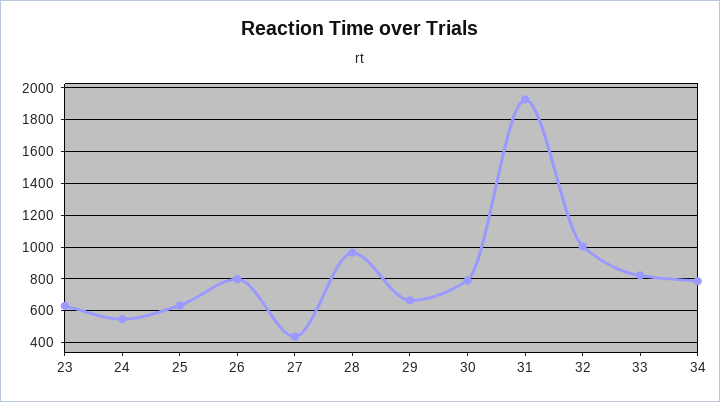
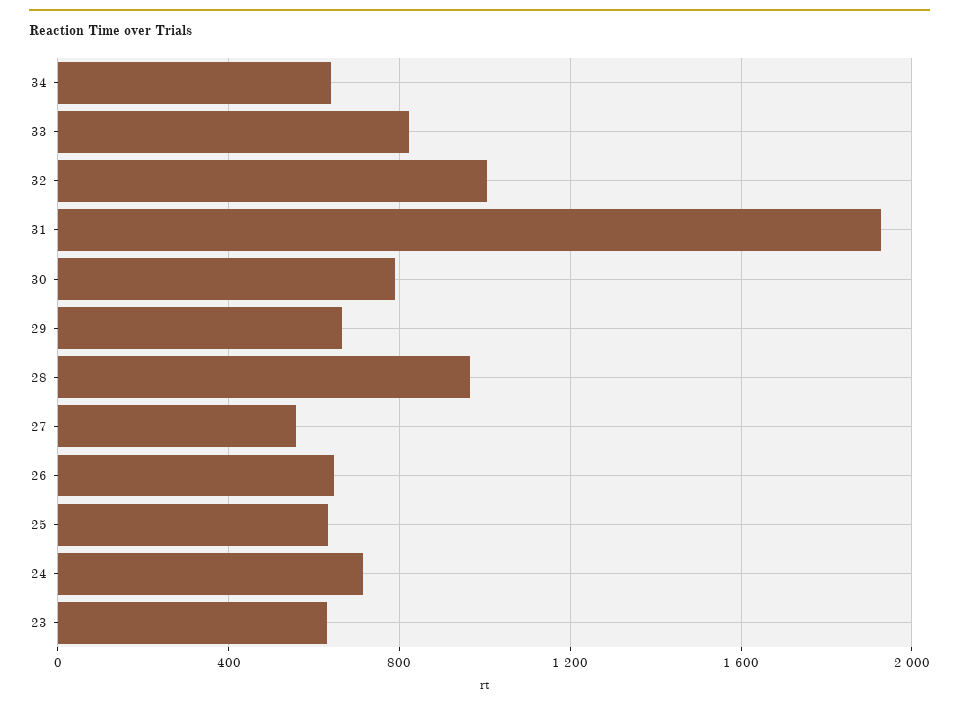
24: 550 -> 700
26: 800 -> 650
27: 450 -> 550
34: 800 -> 650

